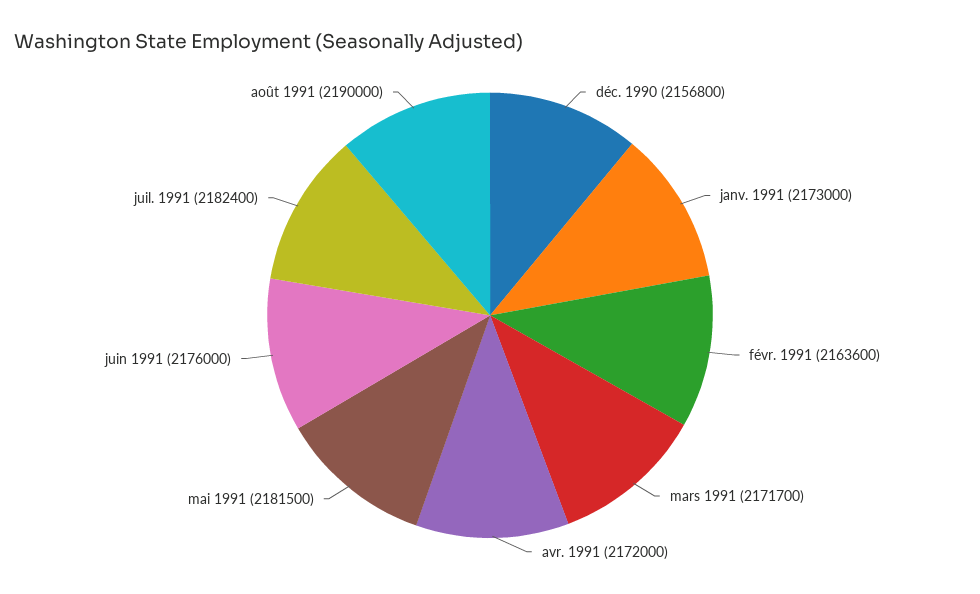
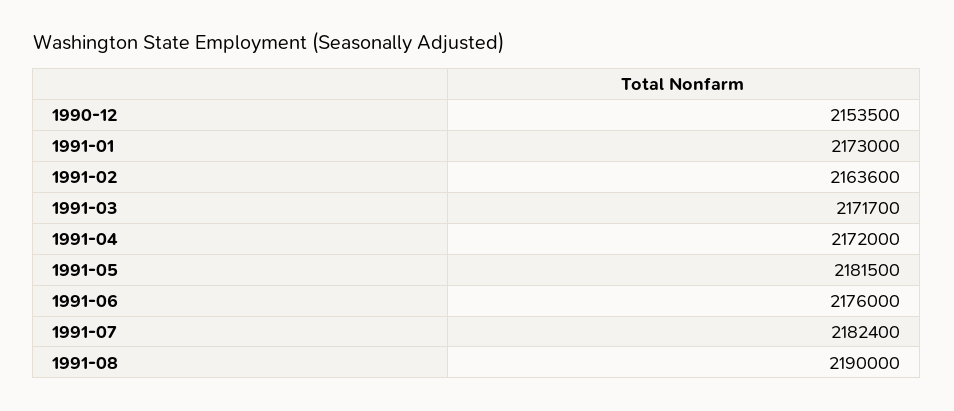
déc. 1990: 2156800 -> 2153500

